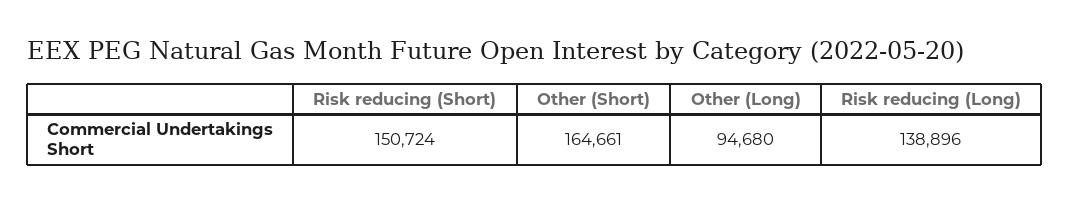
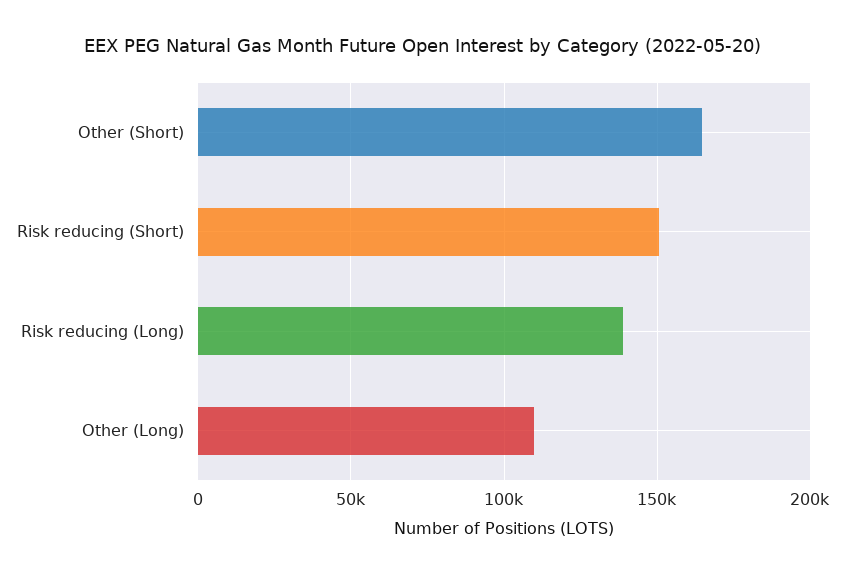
Other (Long): 94680 -> 110000

